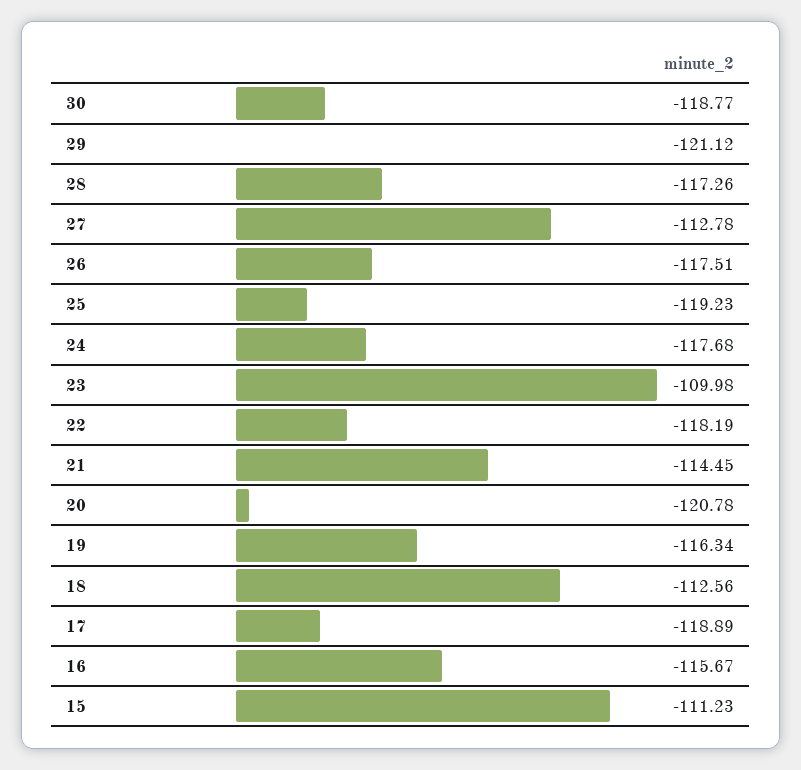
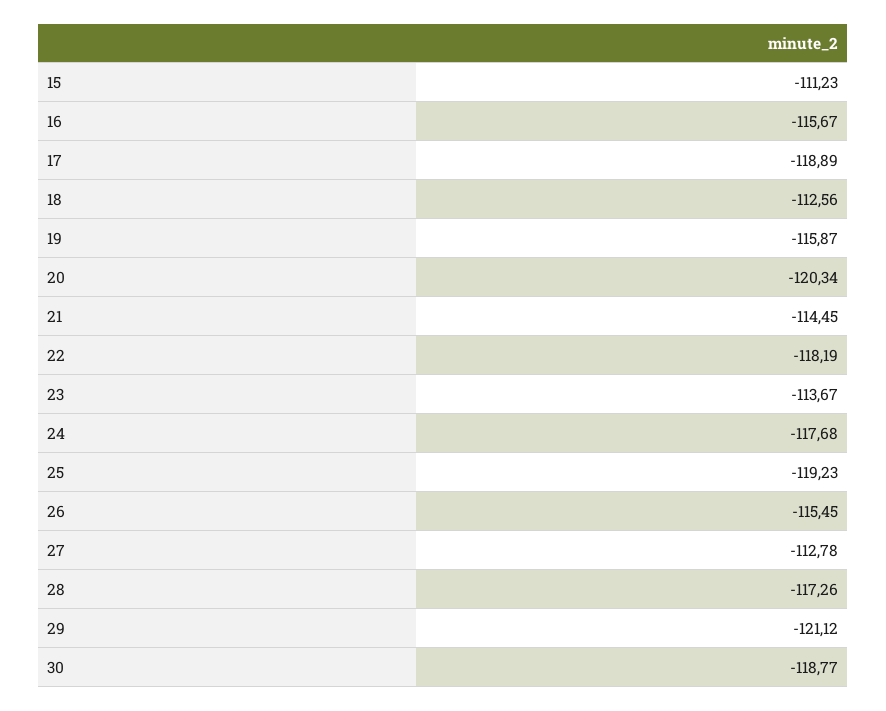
26: -117.51 -> -115.45
23: -109.98 -> -113.67
20: -120.78 -> -120.34
19: -116.34 -> -115.87

